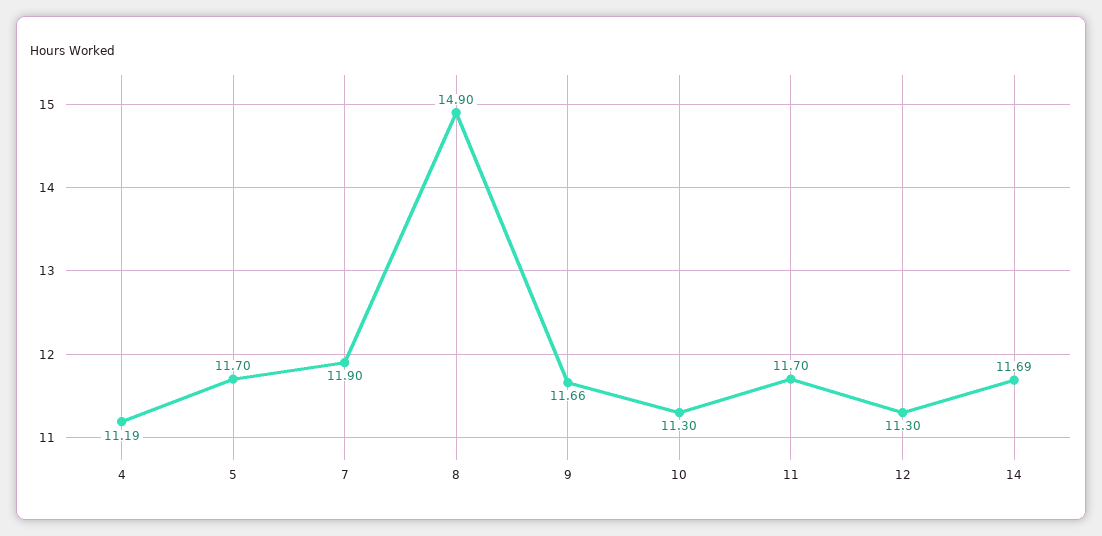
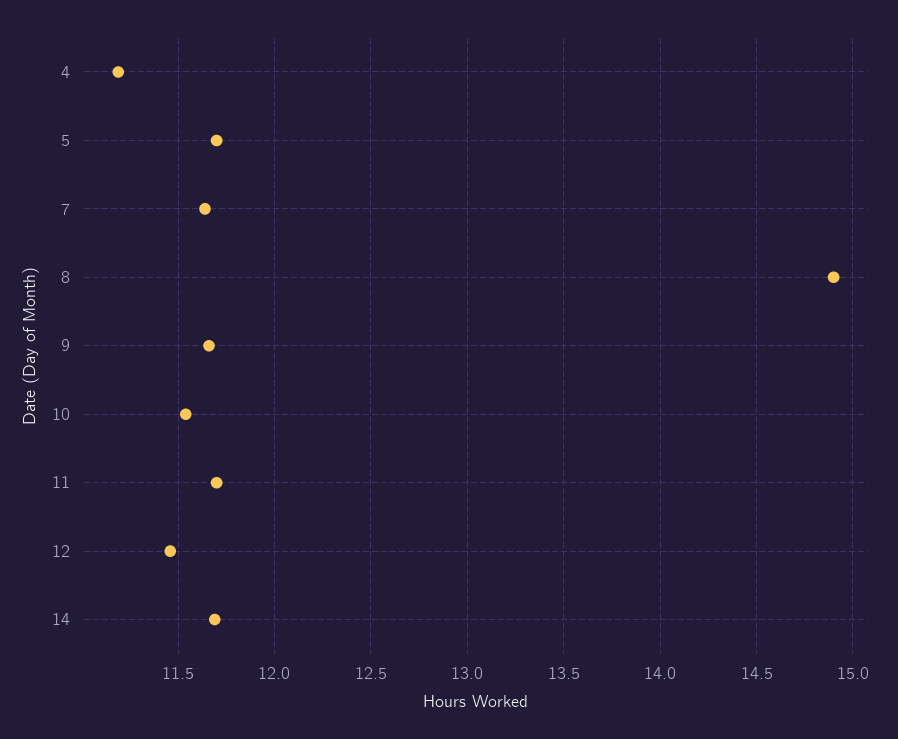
7: 11.9 -> 11.65
10: 11.3 -> 11.55
12: 11.3 -> 11.45

